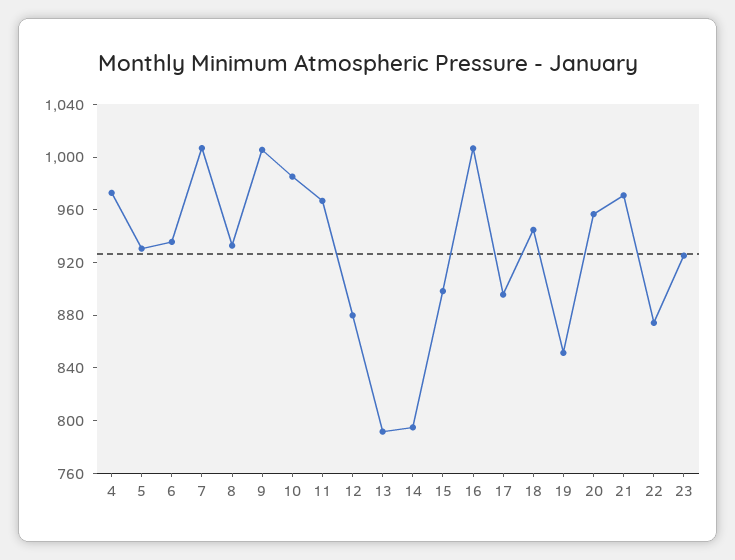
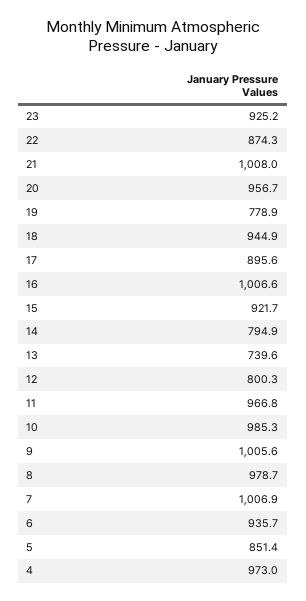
5: 930 -> 851.4
8: 930 -> 978.7
12: 880 -> 800.3
13: 790 -> 739.6
15: 900 -> 921.7
19: 850 -> 778.9
21: 970 -> 1008

